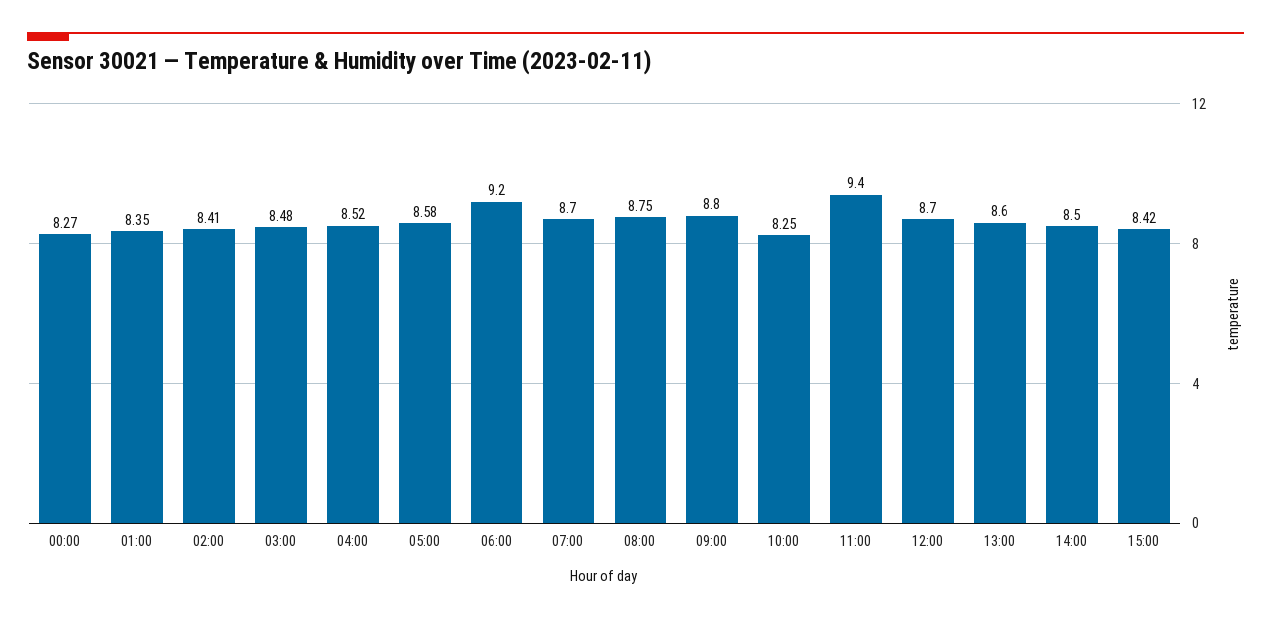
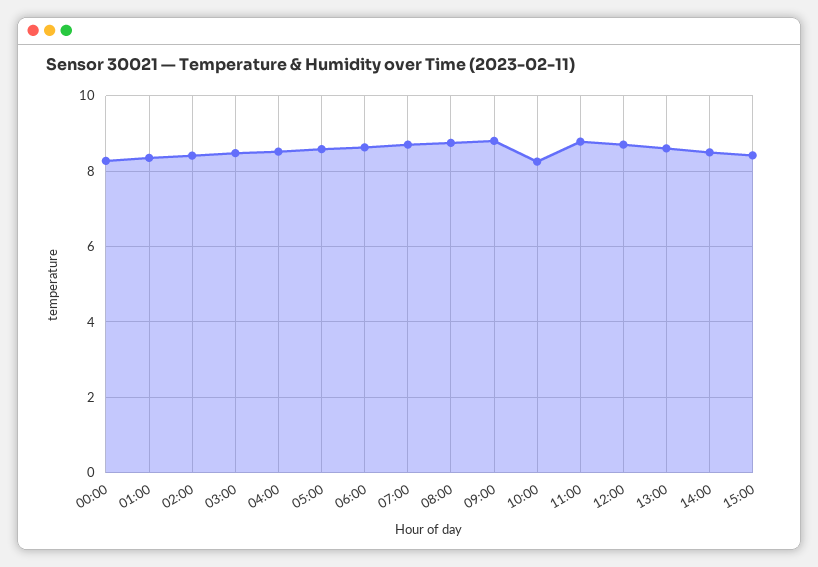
06:00: 9.2 -> 8.6
11:00: 9.4 -> 8.8

